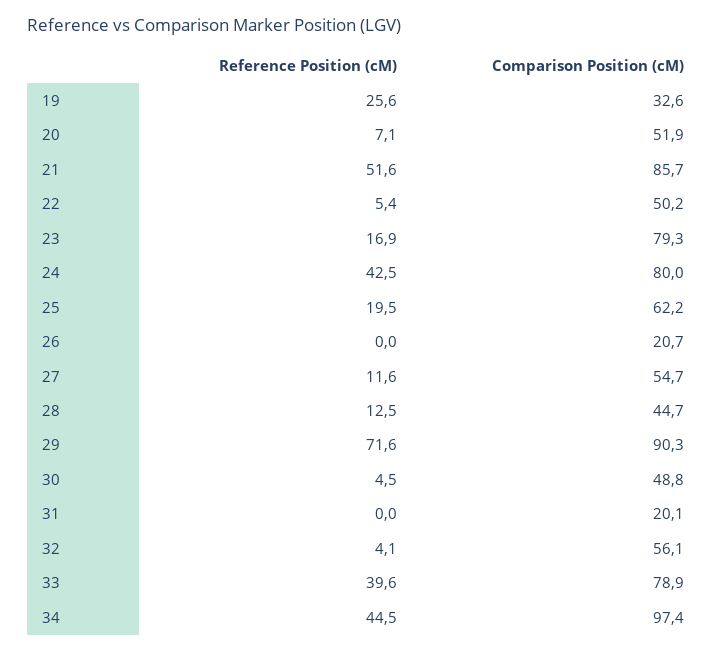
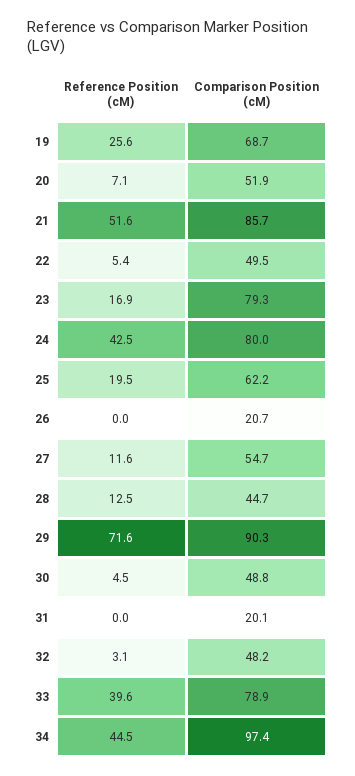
Comparison Position (cM), 19: 32.6 -> 68.7
Comparison Position (cM), 22: 50.2 -> 49.5
Reference Position (cM), 32: 4.1 -> 3.1
Comparison Position (cM), 32: 56.1 -> 48.2

